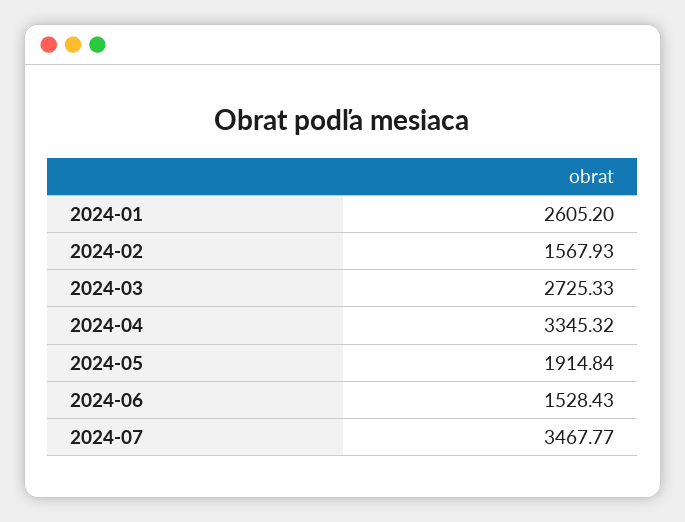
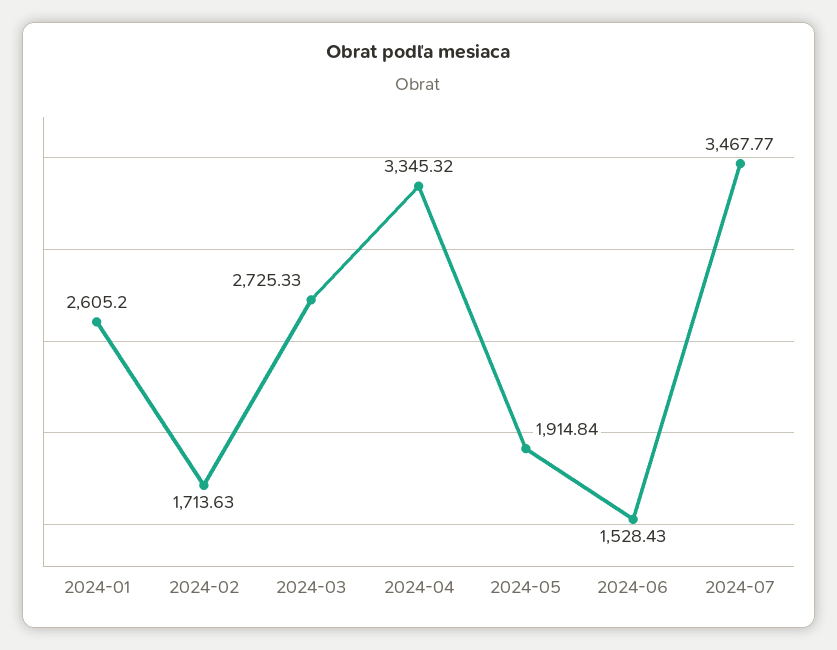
2024-02: 1567.93 -> 1713.63

